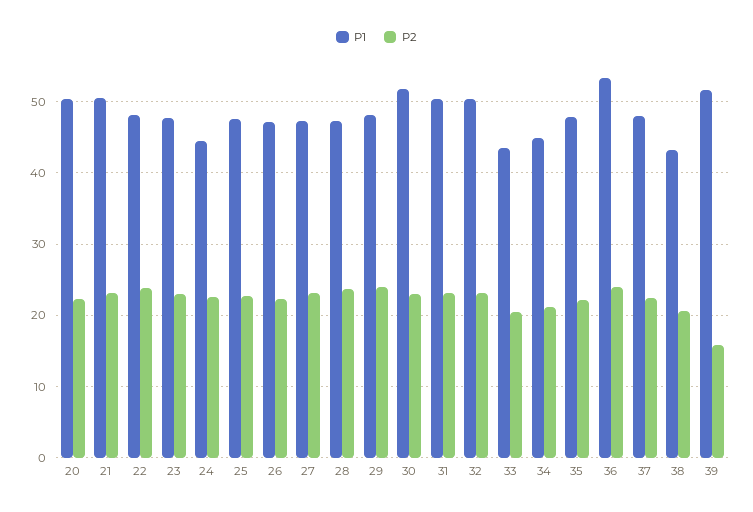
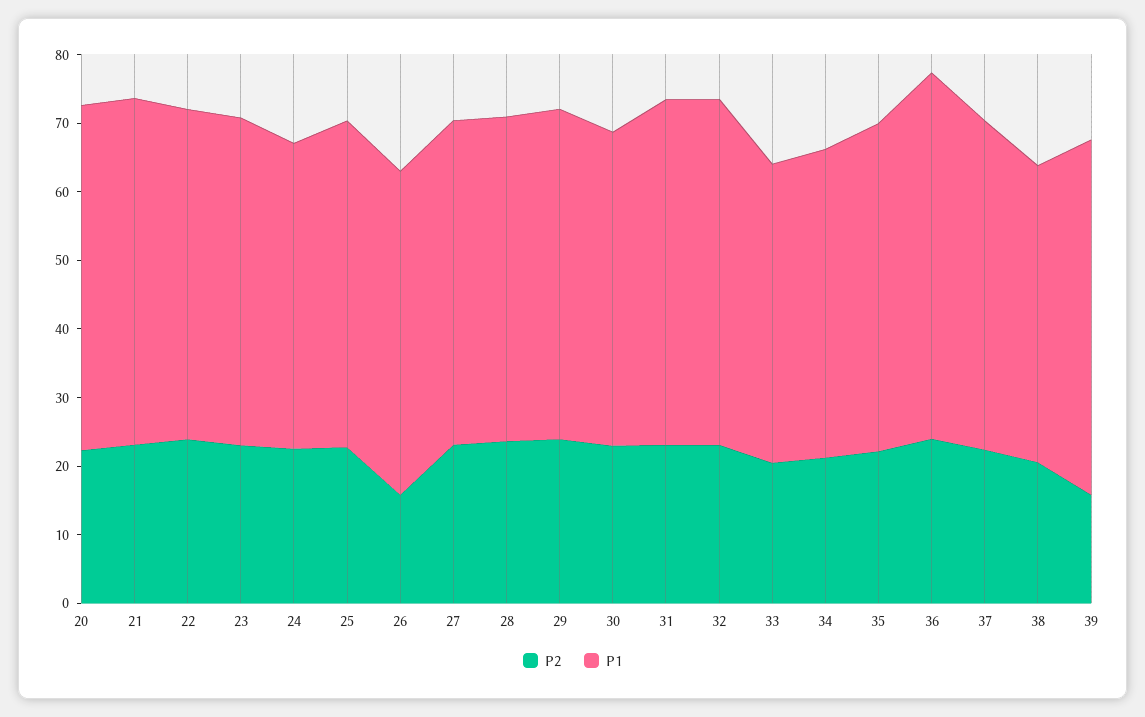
P2, 26: 22 -> 16
P1, 30: 52 -> 46

